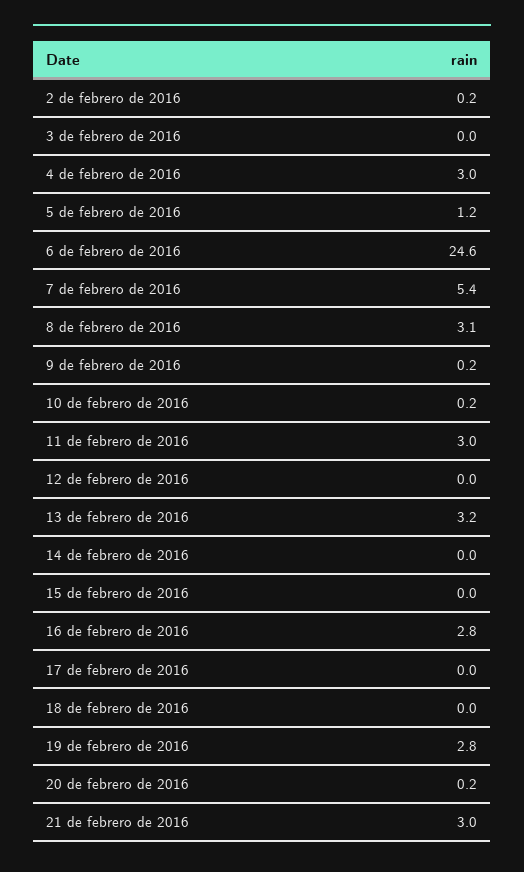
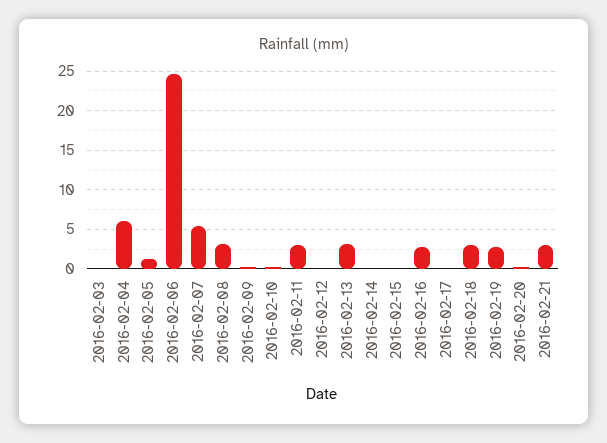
2 de febrero de 2016: 0.2 -> none
4 de febrero de 2016: 3 -> 6
18 de febrero de 2016: 0 -> 3

